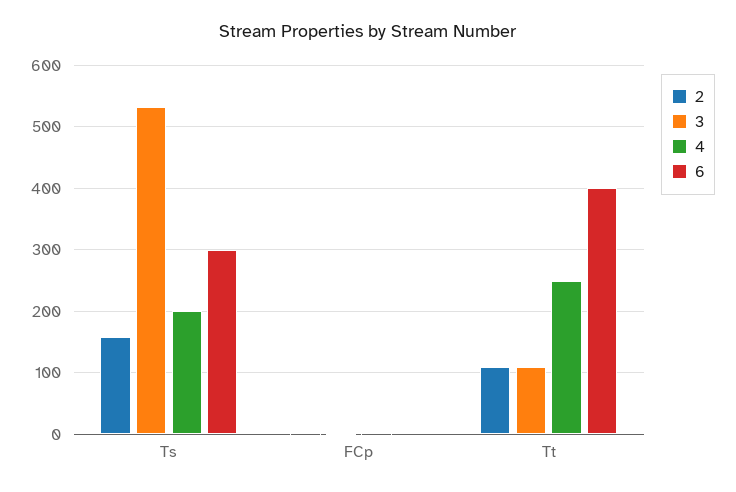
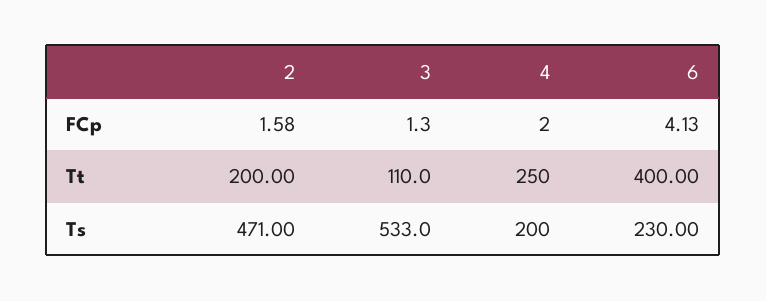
2, Ts: 160 -> 471
6, Ts: 300 -> 230
2, Tt: 110 -> 200

